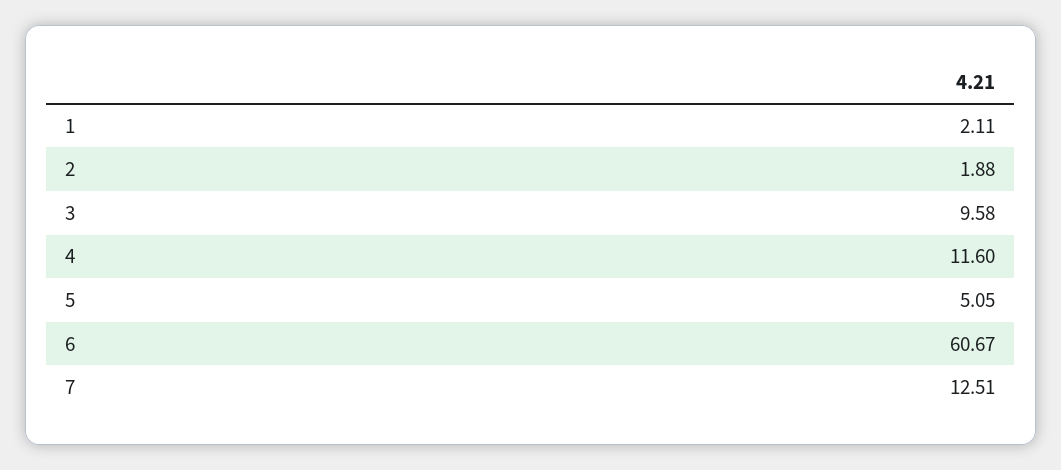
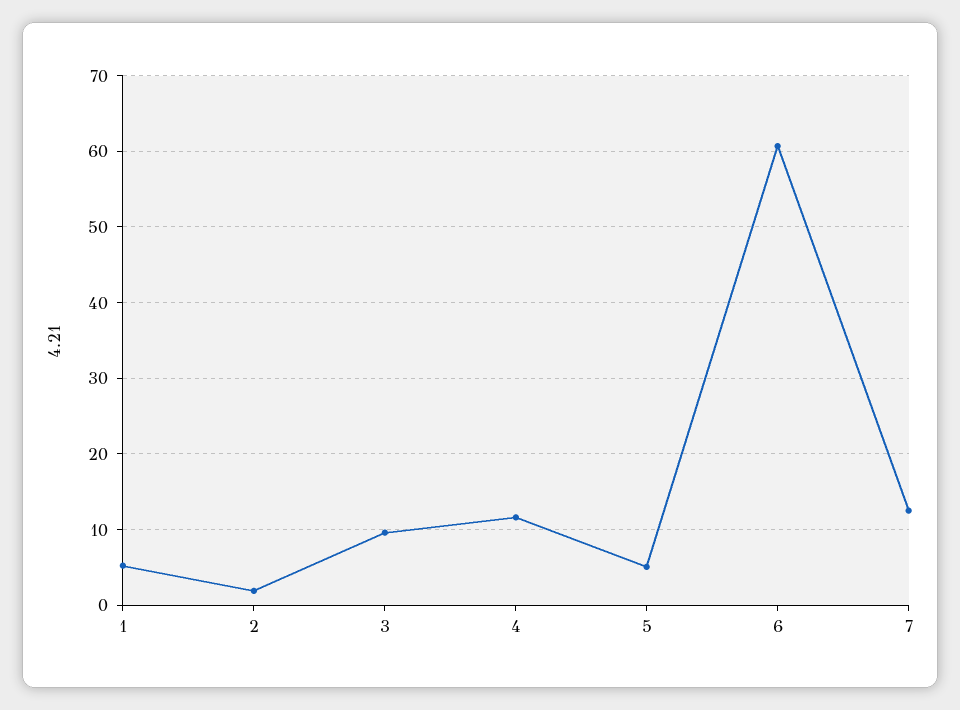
1: 2.11 -> 5

